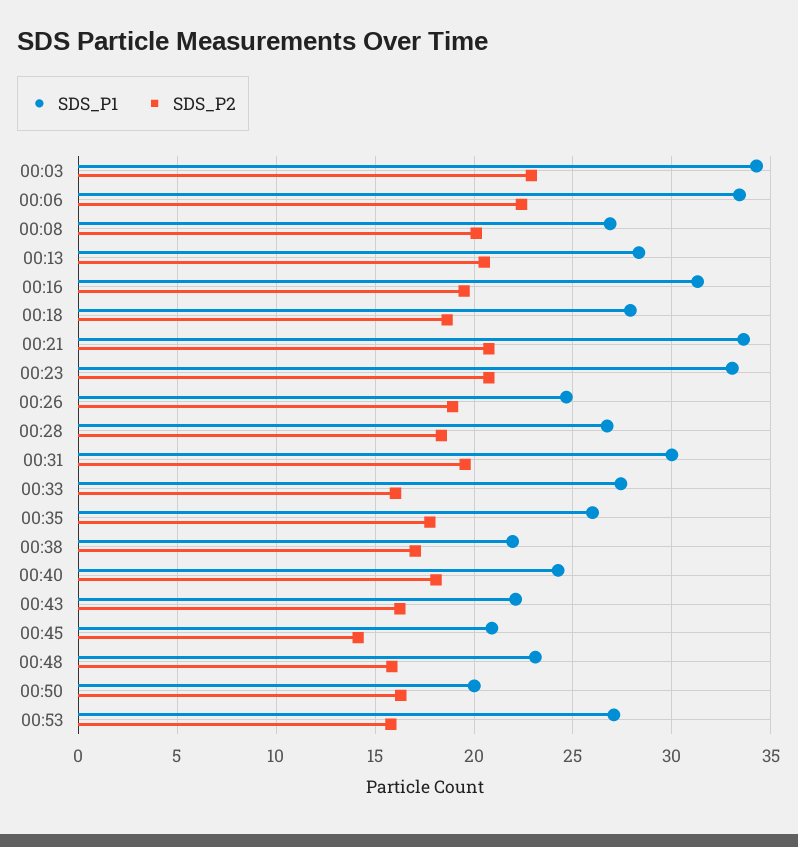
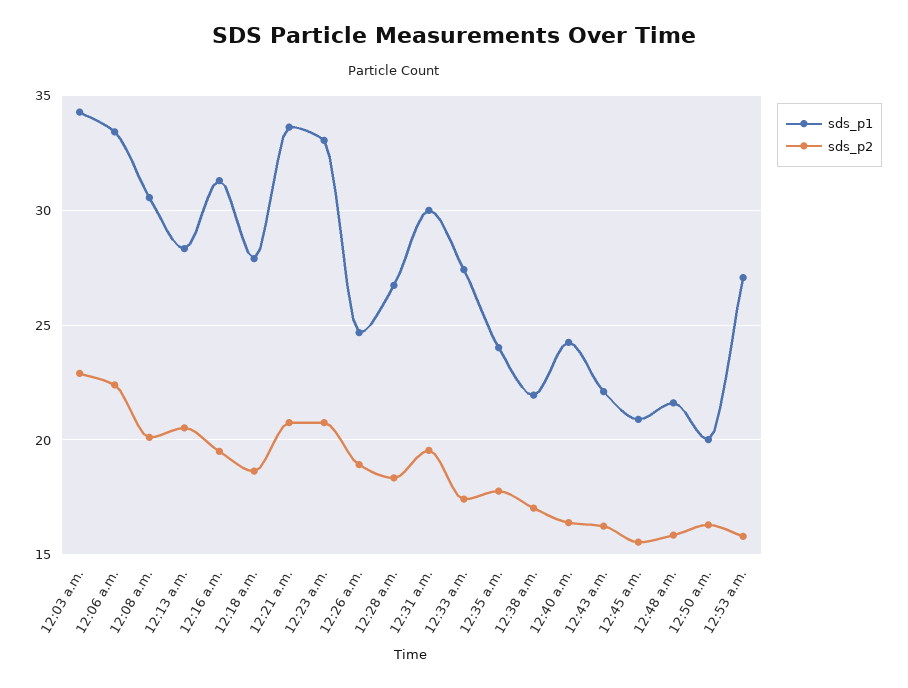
SDS_P1, 00:08: 27 -> 30.5
SDS_P2, 00:33: 16 -> 17.5
SDS_P1, 00:35: 26 -> 24
SDS_P2, 00:40: 18 -> 16.5
SDS_P2, 00:45: 14 -> 15.5
SDS_P1, 00:48: 23 -> 21.5

